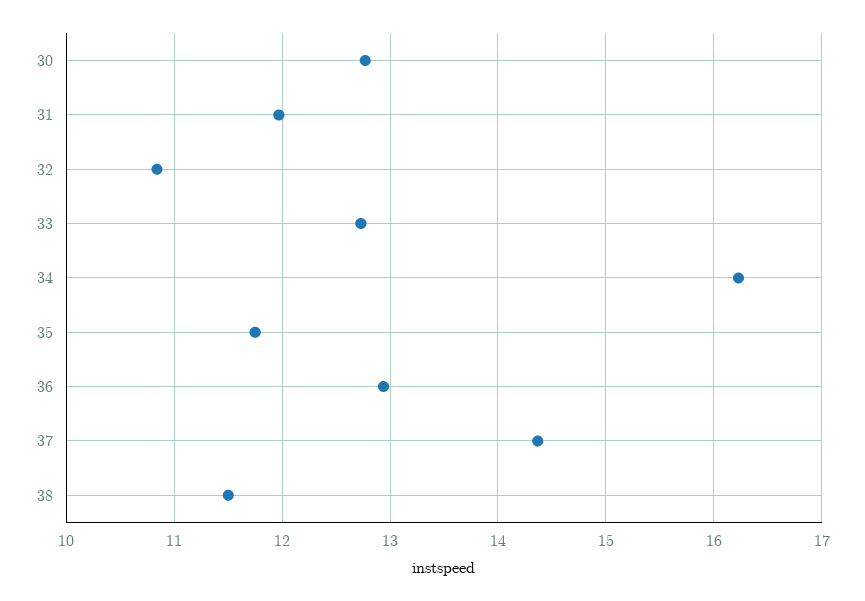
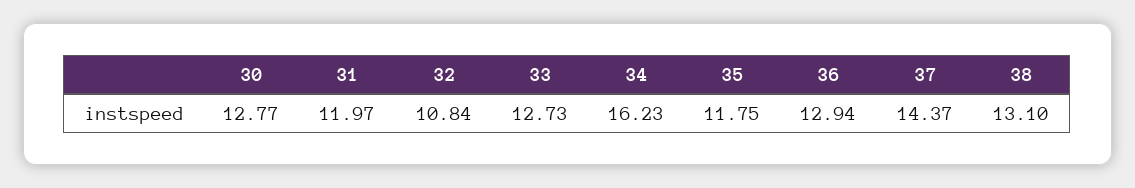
38: 11.5 -> 13.1

